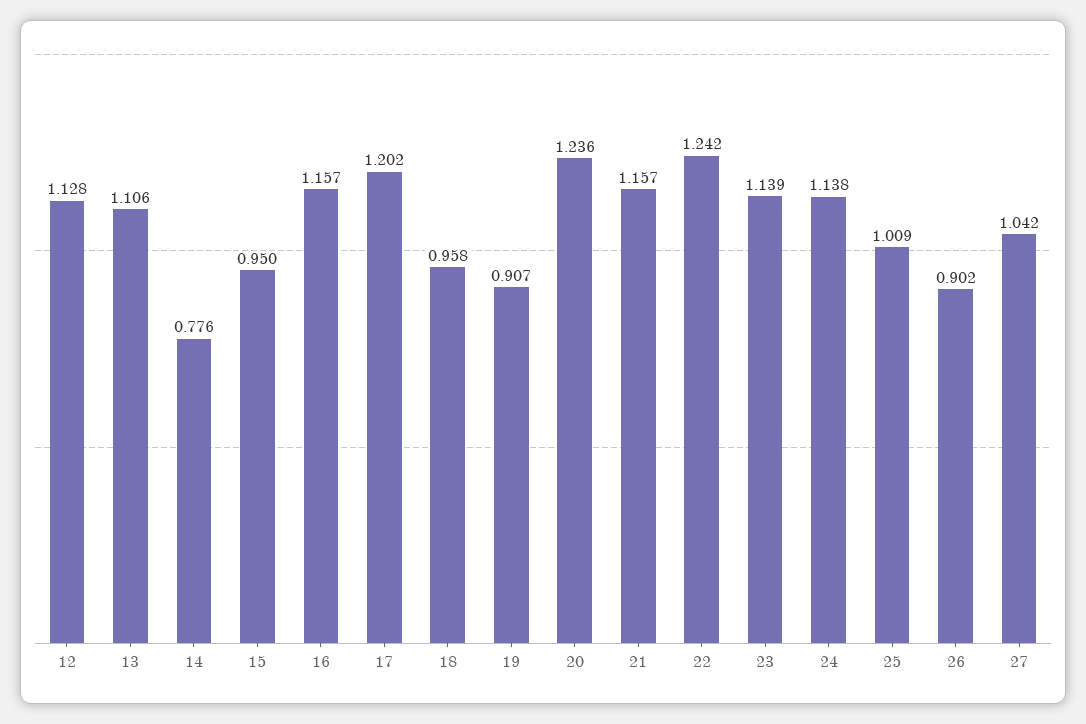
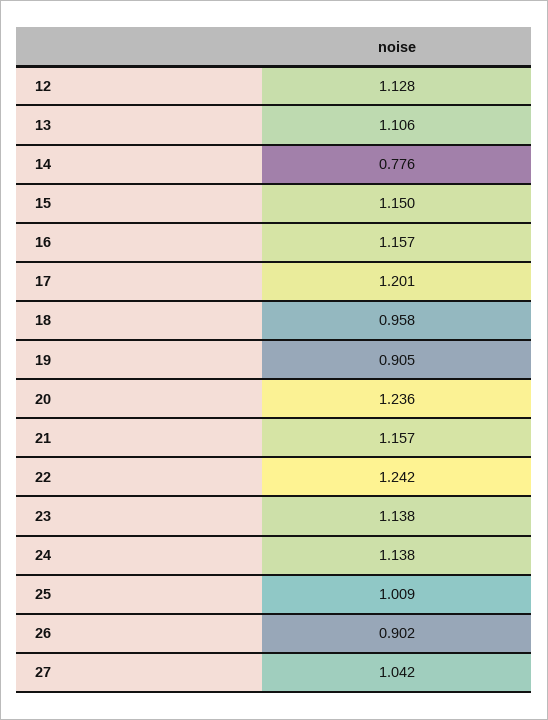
15: 0.95 -> 1.15
17: 1.202 -> 1.201
19: 0.907 -> 0.905
23: 1.139 -> 1.138

